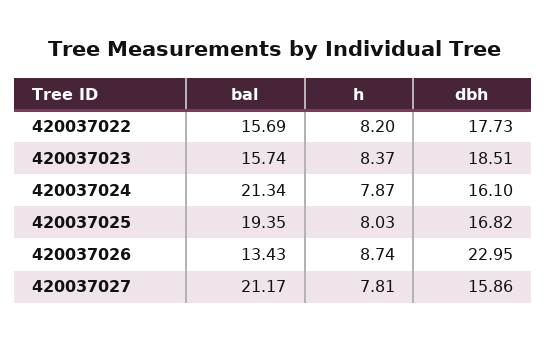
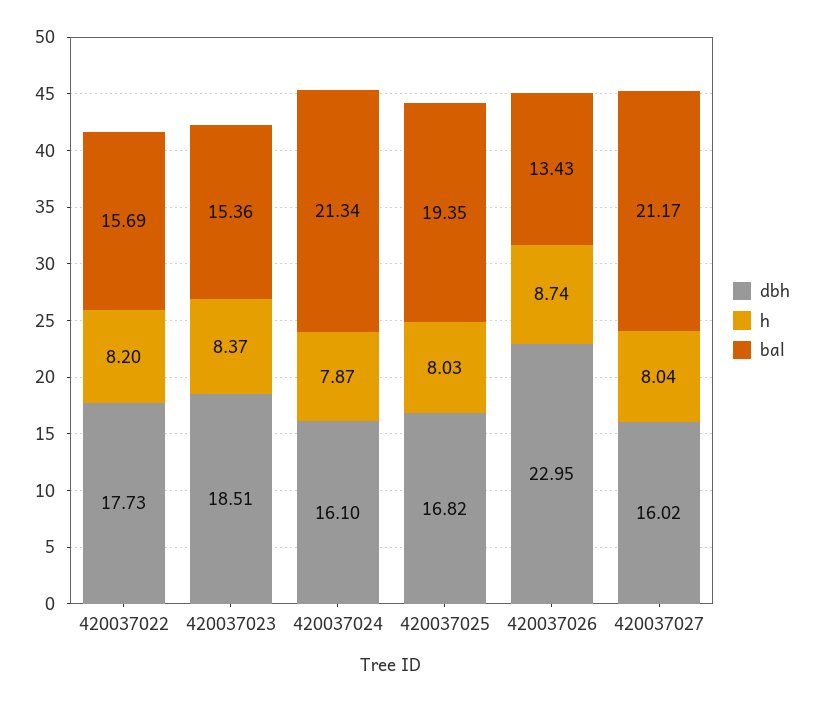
bal, 420037023: 15.74 -> 15.36
h, 420037027: 7.81 -> 8.04
dbh, 420037027: 15.86 -> 16.02

